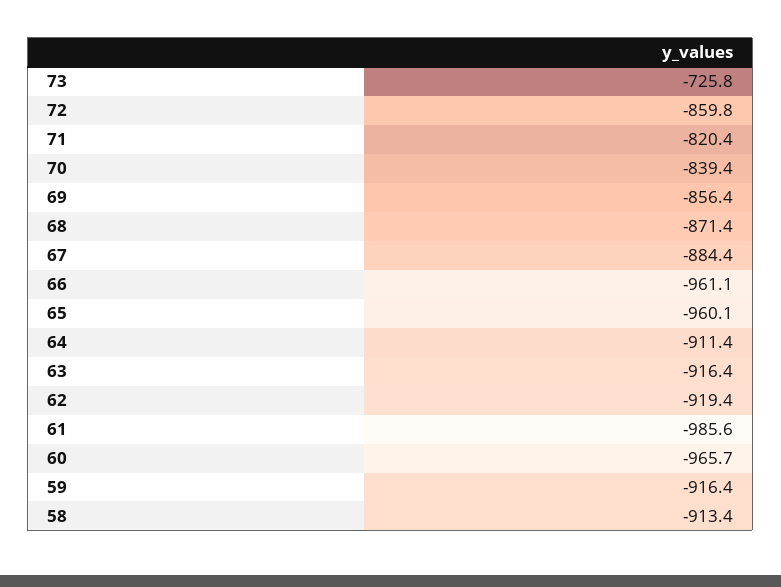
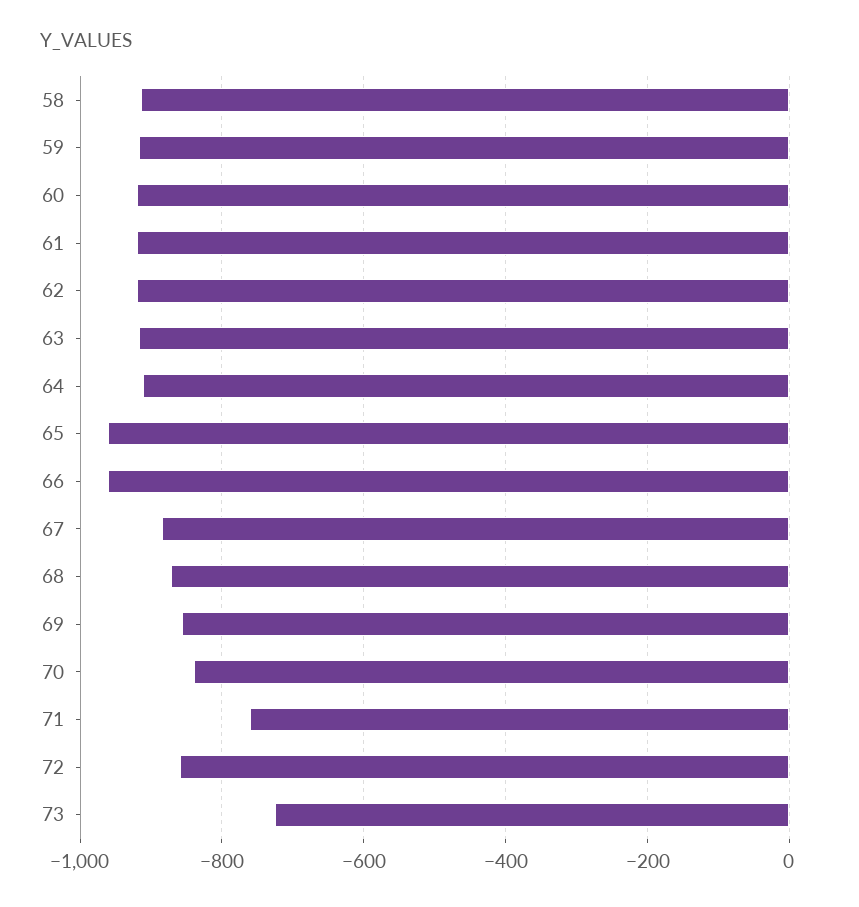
71: -820.4 -> -760
61: -985.6 -> -920
60: -965.7 -> -920

